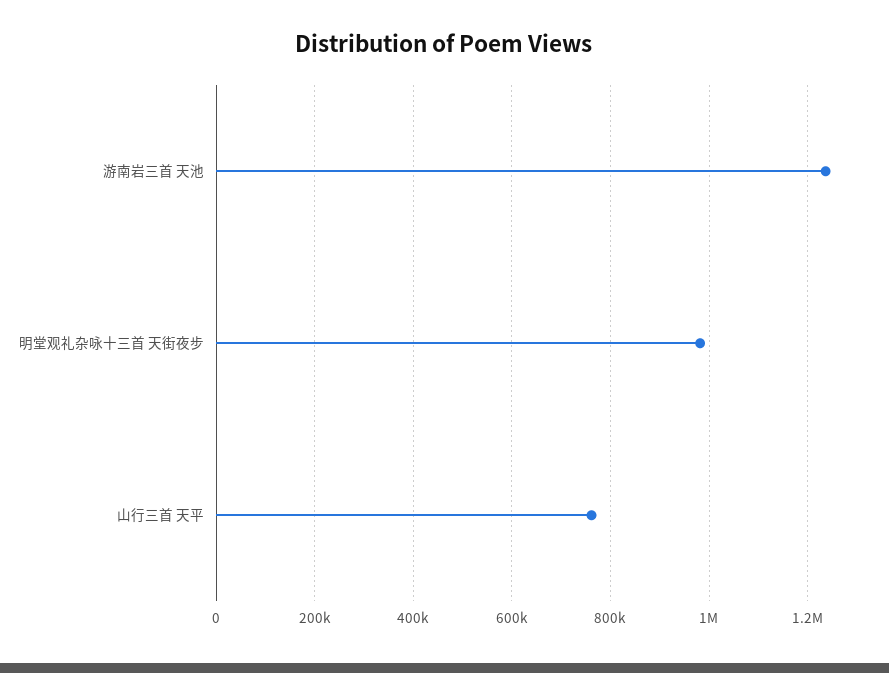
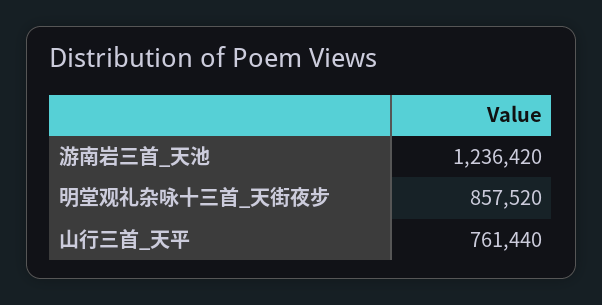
明堂观礼杂咏十三首 天街夜步: 980000 -> 857520

